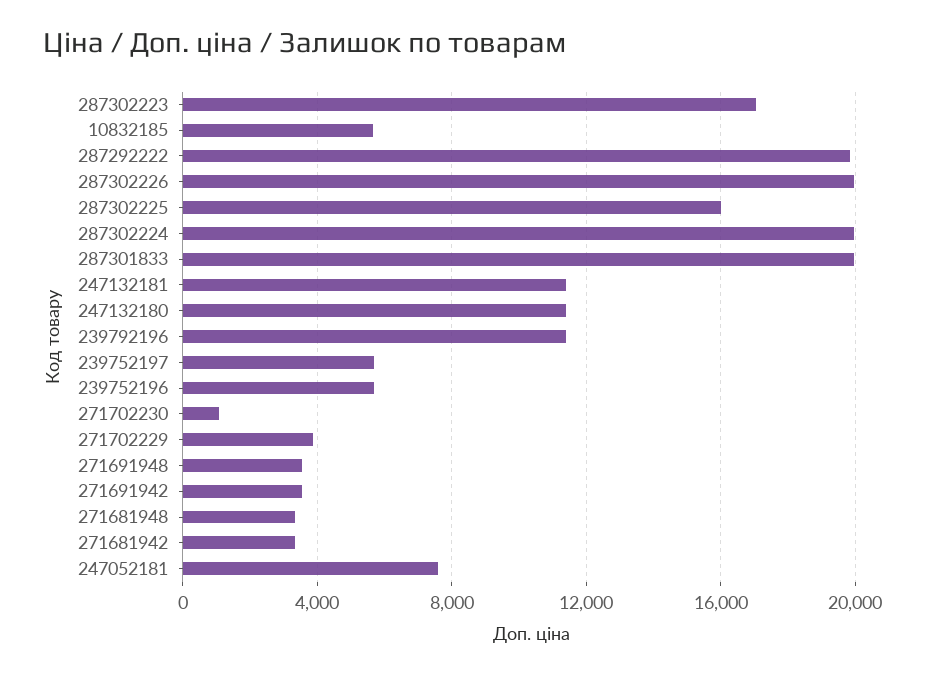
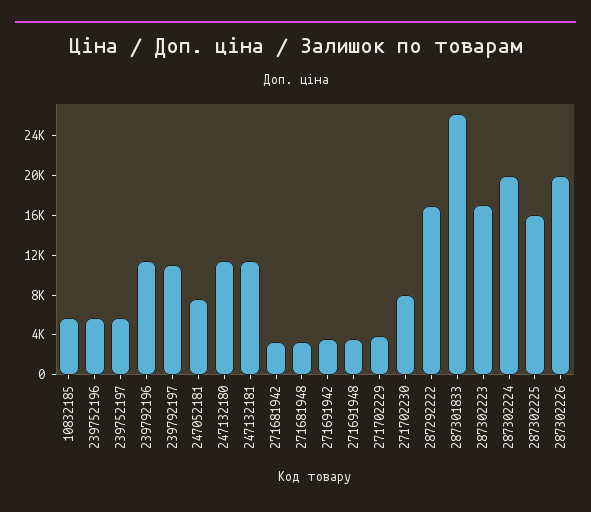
287292222: 20000 -> 17000
287301833: 20000 -> 26000
271702230: 1000 -> 8000
239792197: none -> 11000

